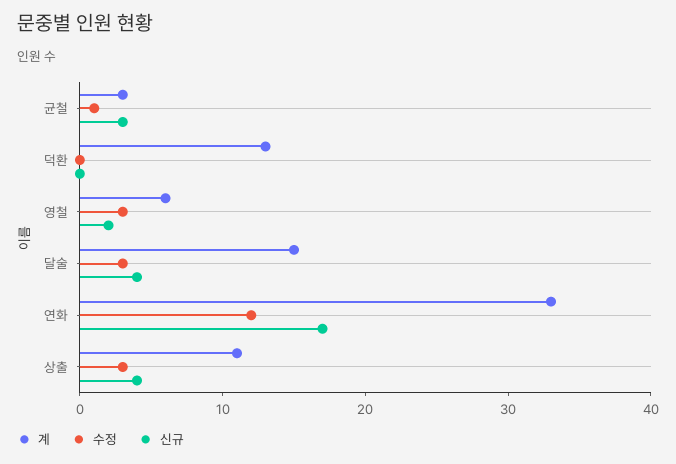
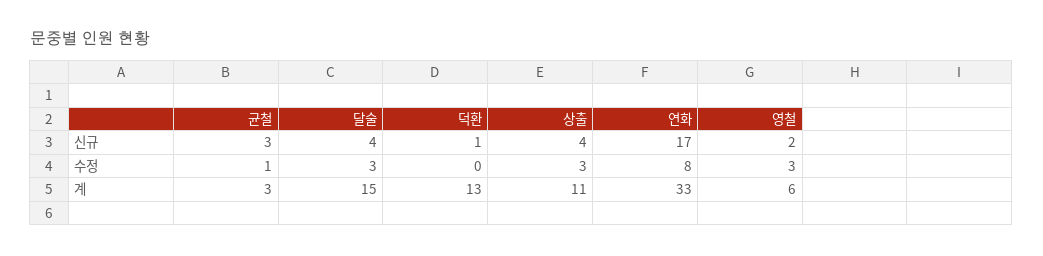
신규, 덕환: 0 -> 1
수정, 연화: 12 -> 8

